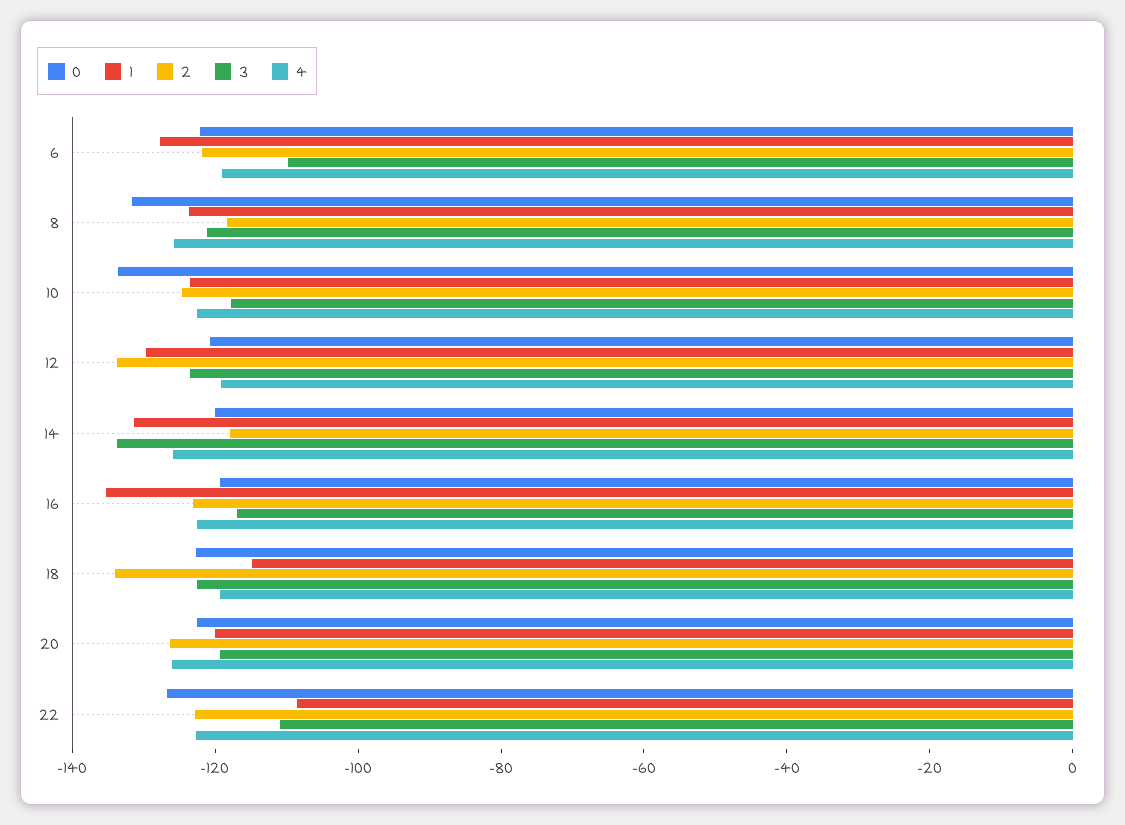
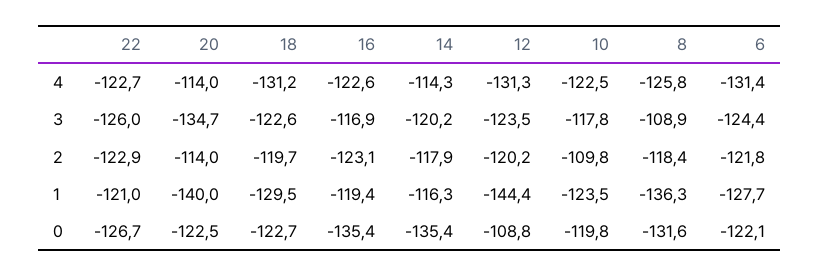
3, 6: -110 -> -124.4
4, 6: -120 -> -131.4
1, 8: -125 -> -136.3
3, 8: -120 -> -108.9
0, 10: -135 -> -119.8
2, 10: -125 -> -109.8
0, 12: -120 -> -108.8
1, 12: -130 -> -144.4
2, 12: -135 -> -120.2
4, 12: -120 -> -131.3
0, 14: -120 -> -135.4
1, 14: -130 -> -116.3
3, 14: -135 -> -120.2
4, 14: -125 -> -114.3
0, 16: -120 -> -135.4
1, 16: -135 -> -119.4
1, 18: -115 -> -129.5
2, 18: -135 -> -119.7
4, 18: -120 -> -131.2
1, 20: -120 -> -140
2, 20: -125 -> -114
3, 20: -120 -> -134.7
4, 20: -125 -> -114
1, 22: -110 -> -121
3, 22: -110 -> -126

